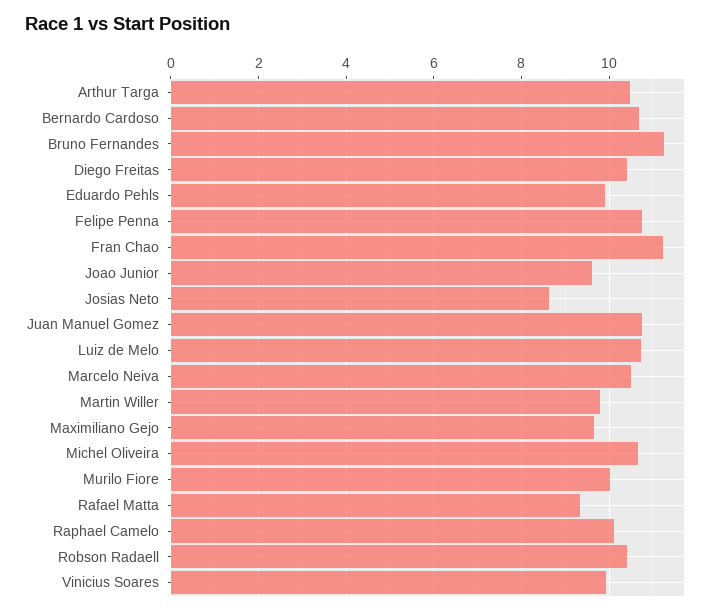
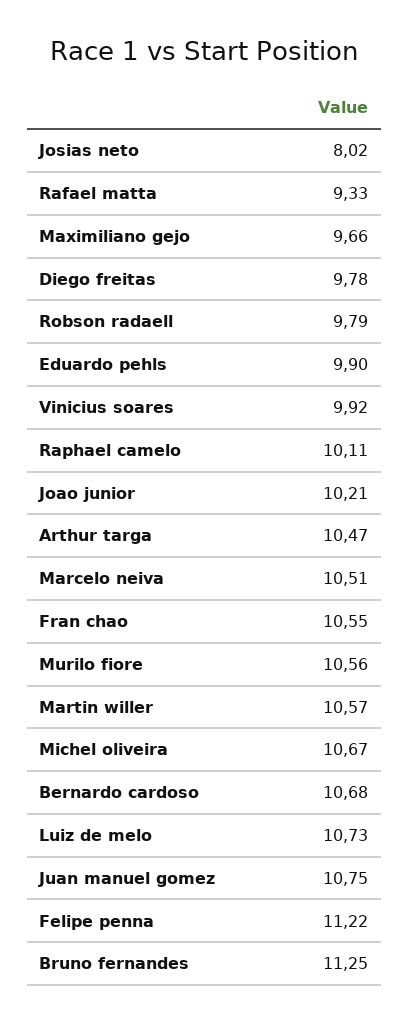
Diego Freitas: 10.4 -> 9.78
Felipe Penna: 10.8 -> 11.22
Fran Chao: 11.2 -> 10.55
Joao Junior: 9.6 -> 10.21
Josias Neto: 8.6 -> 8.02
Martin Willer: 9.8 -> 10.57
Murilo Fiore: 10 -> 10.56
Robson Radaell: 10.4 -> 9.79

